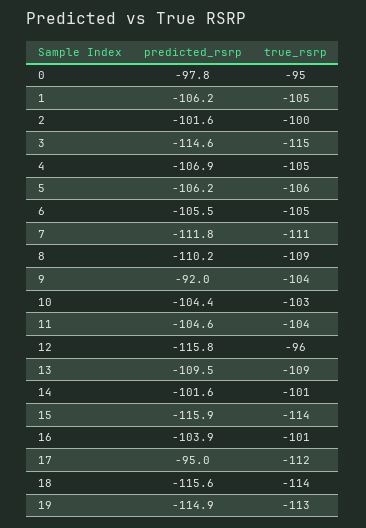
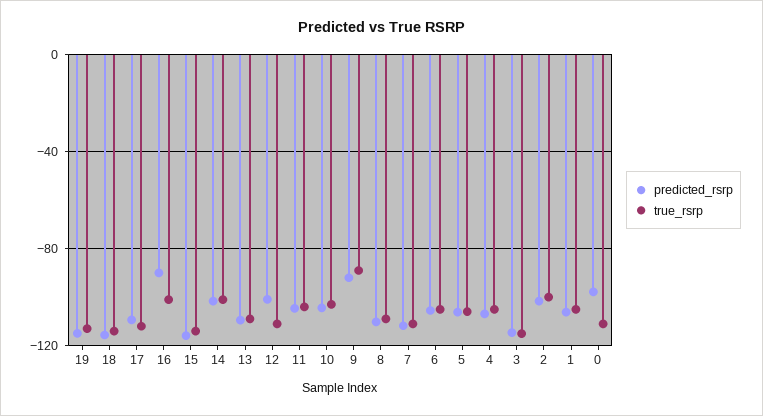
true_rsrp, 0: -95 -> -110
true_rsrp, 9: -104 -> -90
predicted_rsrp, 12: -115.8 -> -100
true_rsrp, 12: -96 -> -110
predicted_rsrp, 16: -103.9 -> -90
predicted_rsrp, 17: -95 -> -110

